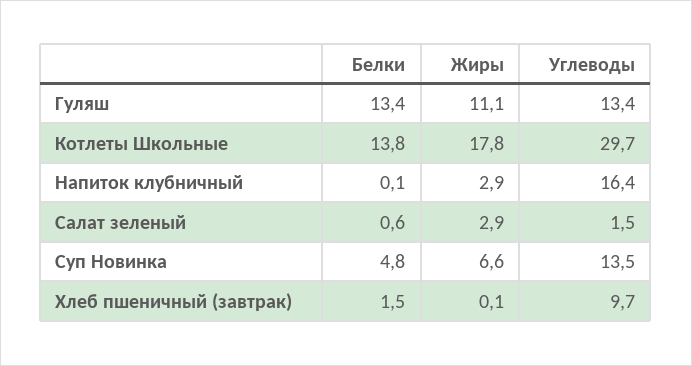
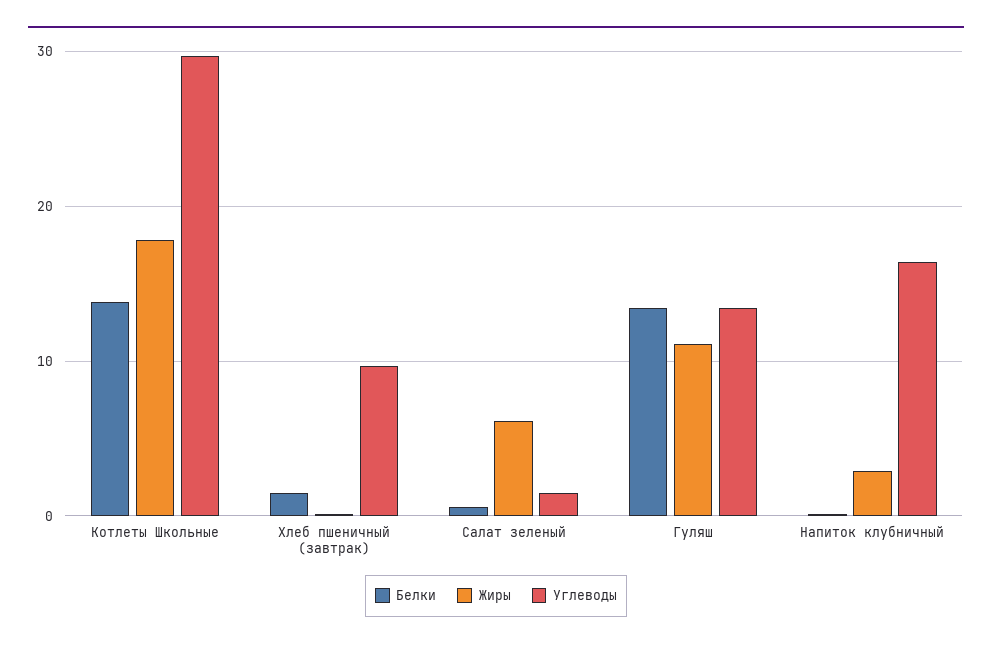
Жиры, Салат зеленый: 2.9 -> 6
Белки, Суп Новинка: 4.8 -> none
Жиры, Суп Новинка: 6.6 -> none
Углеводы, Суп Новинка: 13.5 -> none

